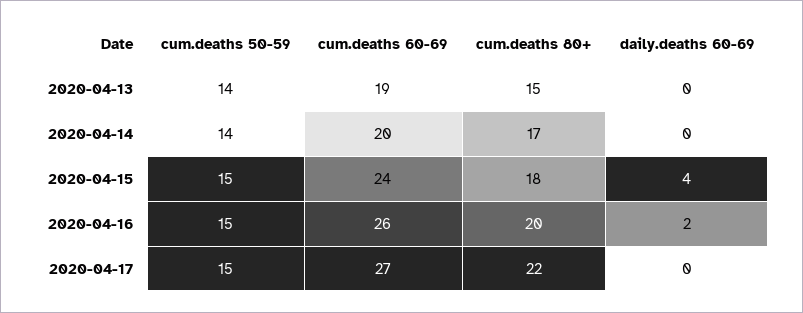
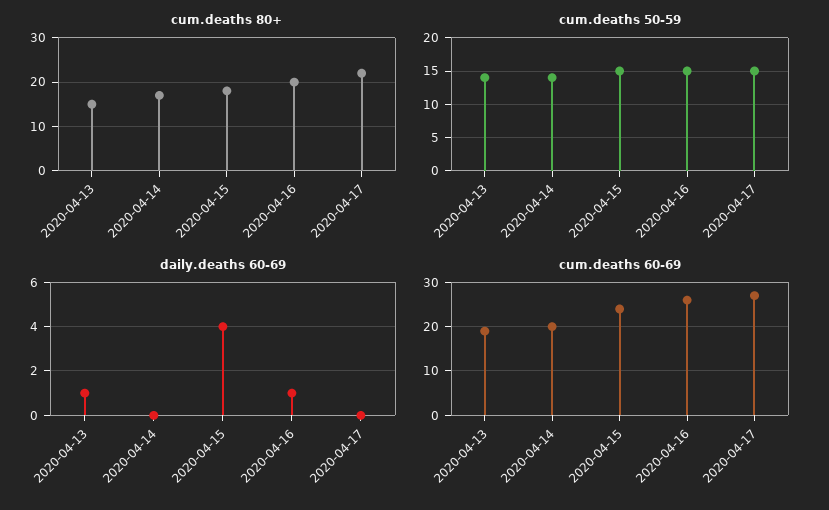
daily.deaths 60-69, 2020-04-13: 0 -> 1
daily.deaths 60-69, 2020-04-16: 2 -> 1

